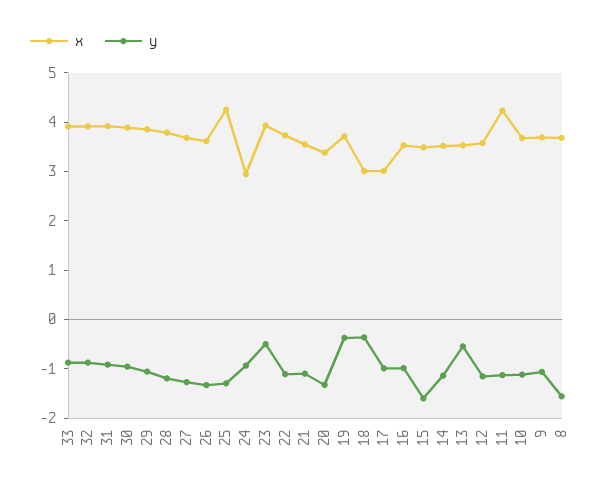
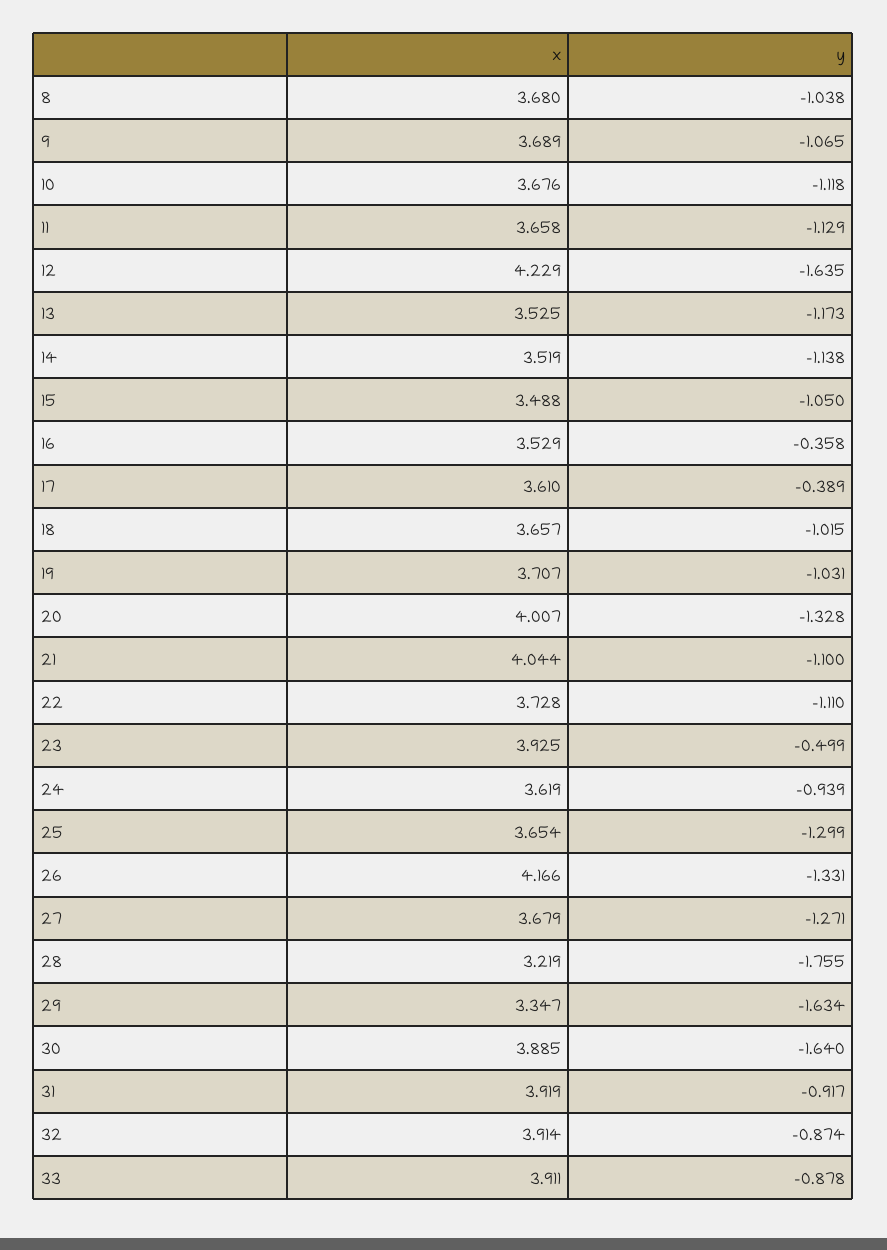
y, 30: -1 -> -1.64
x, 29: 3.8 -> 3.347
y, 29: -1 -> -1.634
x, 28: 3.8 -> 3.219
y, 28: -1.2 -> -1.755
x, 26: 3.6 -> 4.166
x, 25: 4.2 -> 3.654
x, 24: 3 -> 3.619
x, 21: 3.6 -> 4.044
x, 20: 3.4 -> 4.007
y, 19: -0.4 -> -1.031
x, 18: 3 -> 3.657
y, 18: -0.4 -> -1.015
x, 17: 3 -> 3.61
y, 17: -1 -> -0.389
y, 16: -1 -> -0.358
y, 15: -1.6 -> -1.05
y, 13: -0.6 -> -1.173
x, 12: 3.6 -> 4.229
y, 12: -1.2 -> -1.635
x, 11: 4.2 -> 3.658
y, 8: -1.6 -> -1.038

